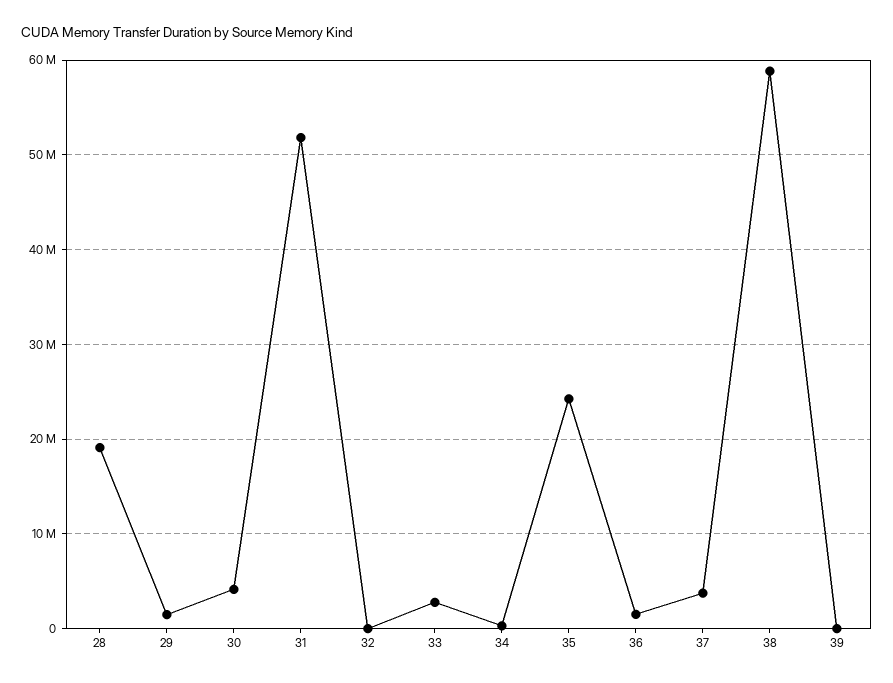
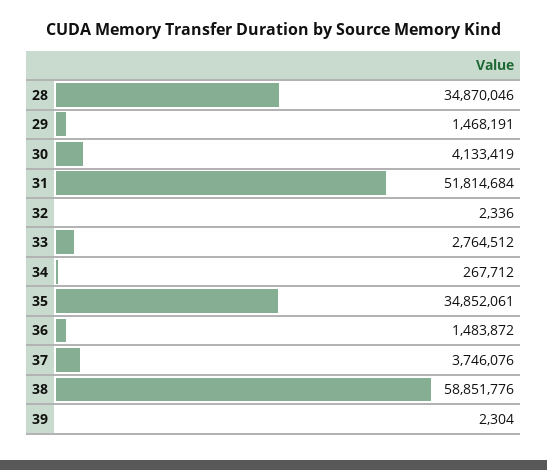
28: 19000000 -> 34870046
35: 24000000 -> 34852061

